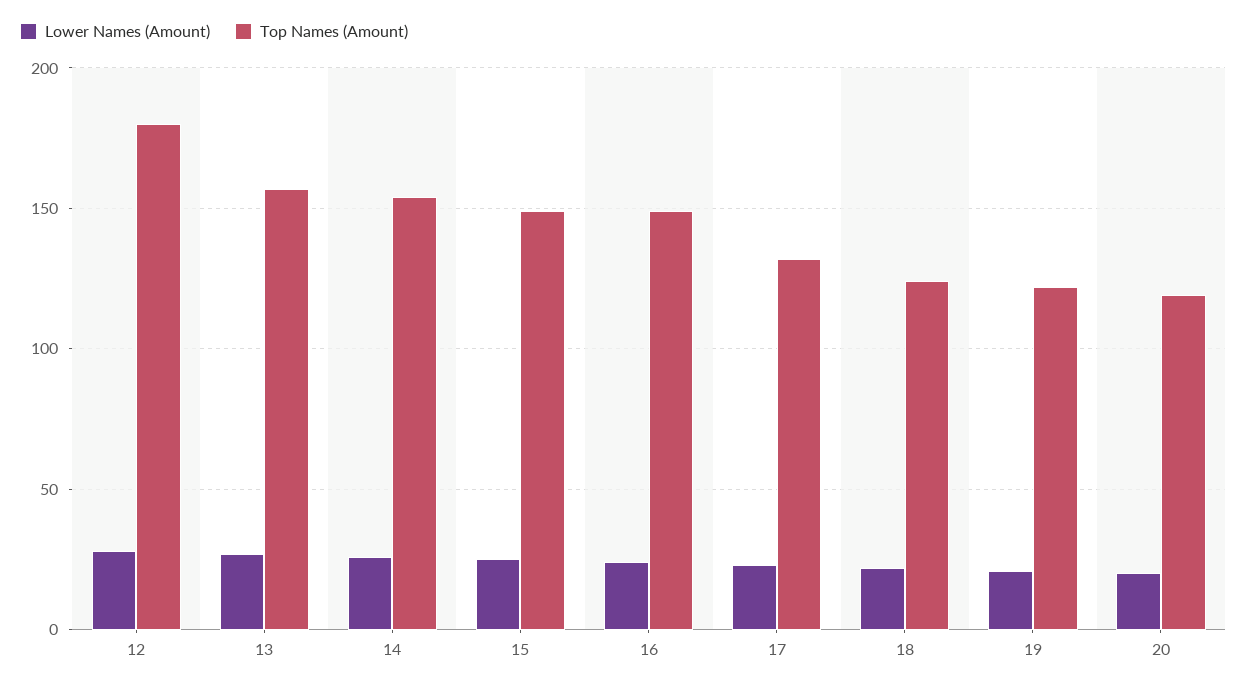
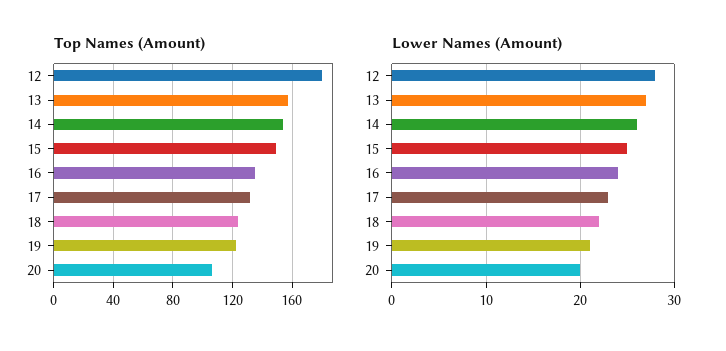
Top Names (Amount), 16: 150 -> 135
Top Names (Amount), 20: 120 -> 105

